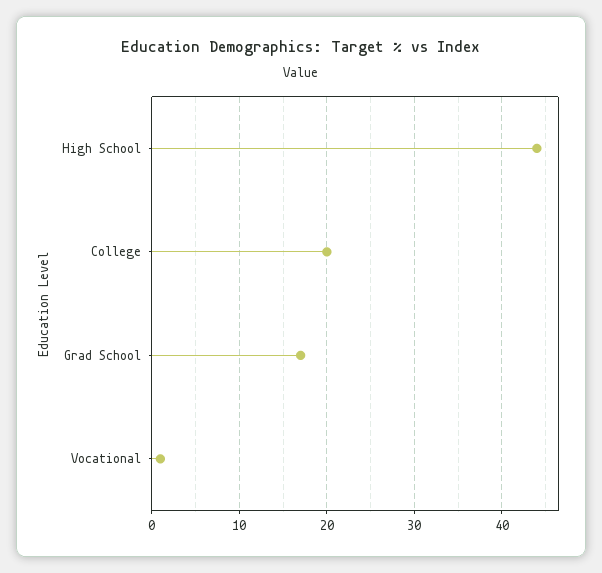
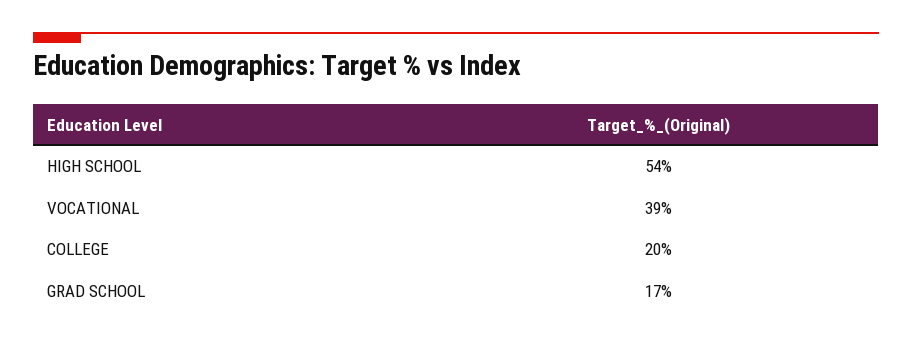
High School: 44 -> 54
Vocational: 1 -> 39

